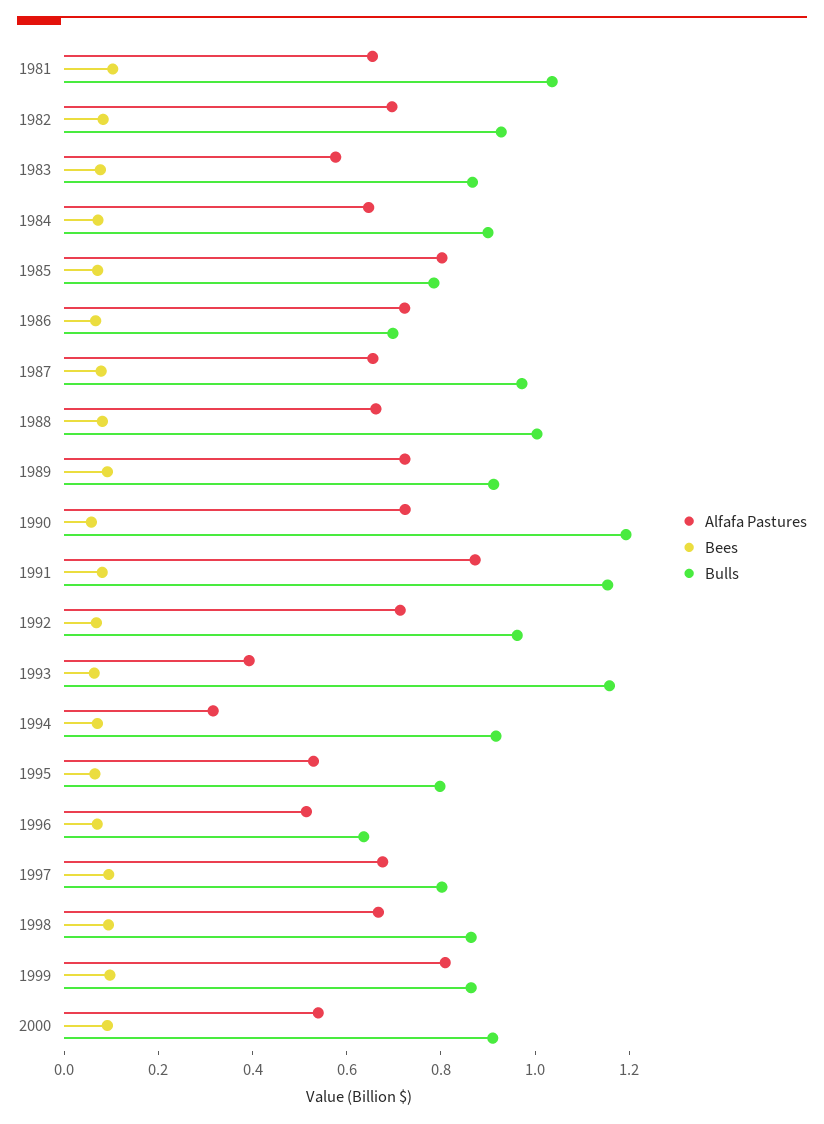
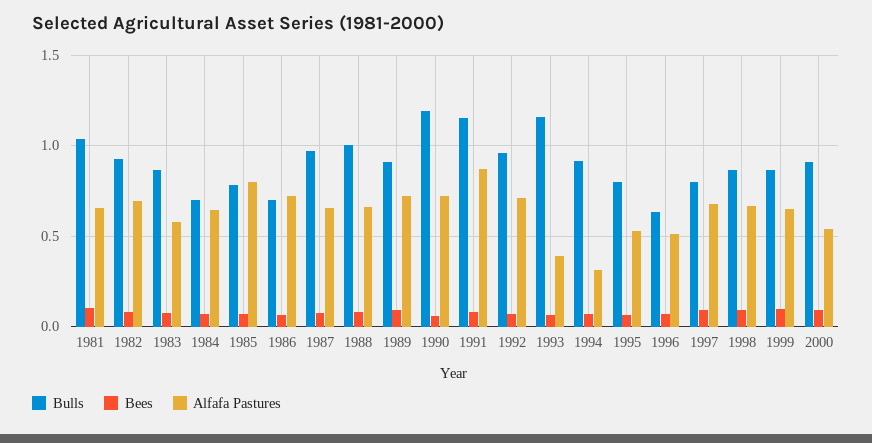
Bulls, 1984: 0.9 -> 0.7
Alfafa Pastures, 1999: 0.8 -> 0.65

